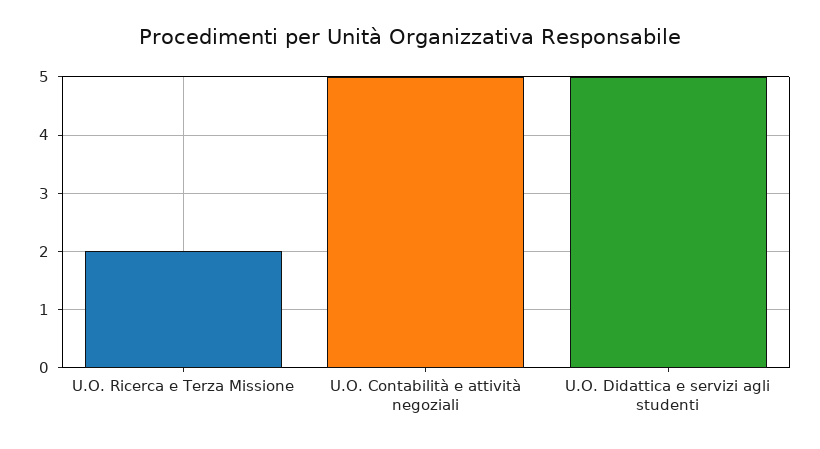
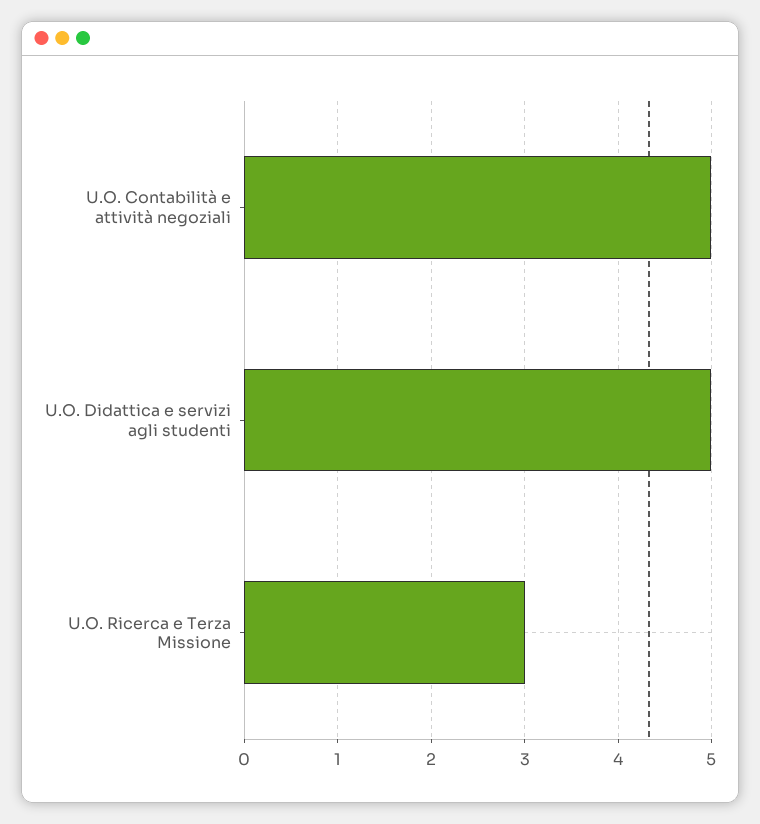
U.O. Ricerca e Terza Missione: 2 -> 3

